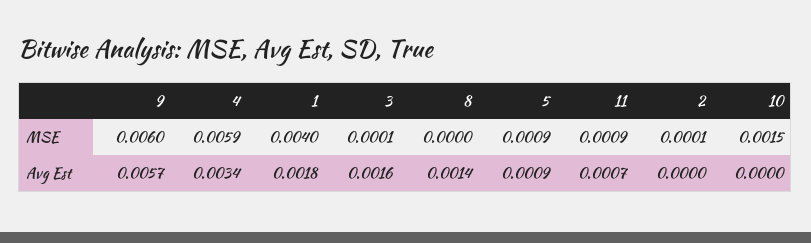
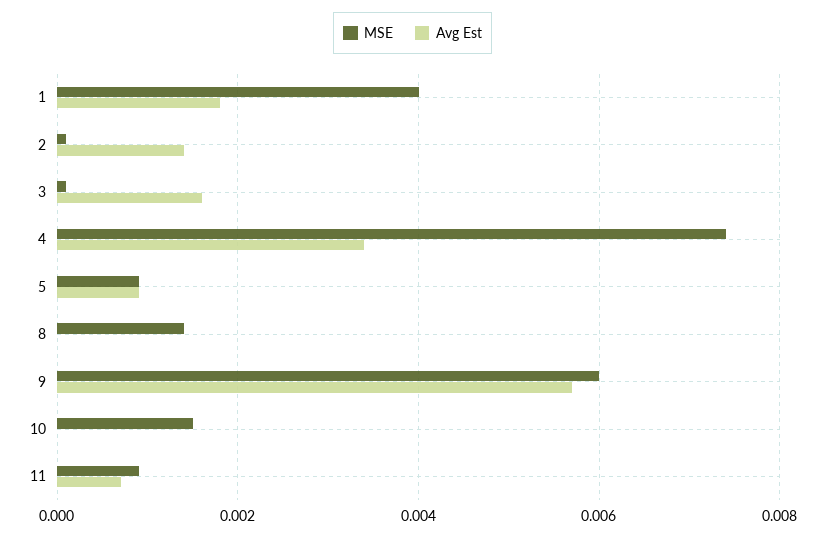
MSE, 4: 0.0059 -> 0.0075
MSE, 8: 0 -> 0.0015
Avg Est, 8: 0.0014 -> 0
Avg Est, 2: 0 -> 0.0015

